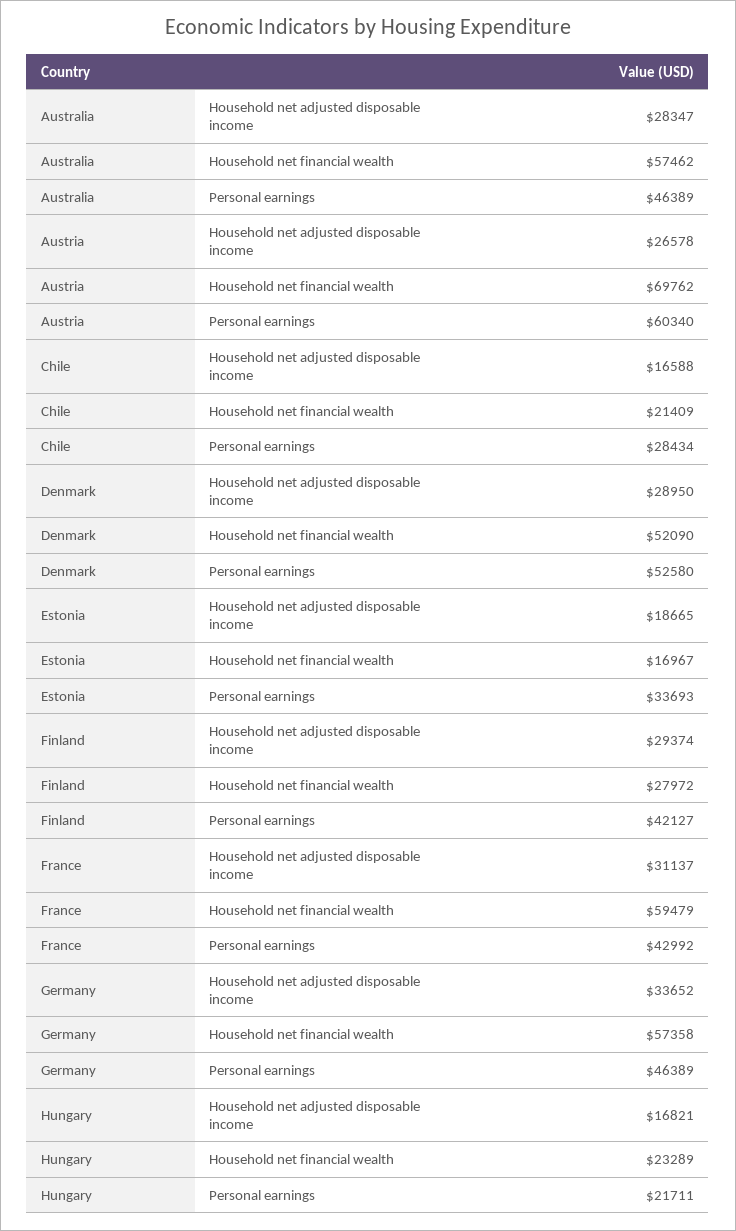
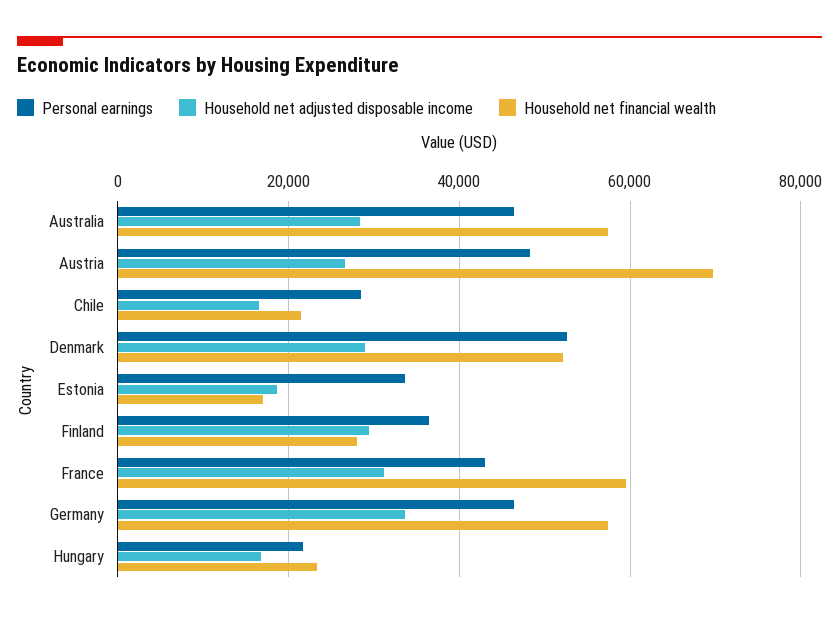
Personal earnings, Austria: 60340 -> 48000
Personal earnings, Finland: 42127 -> 36000

